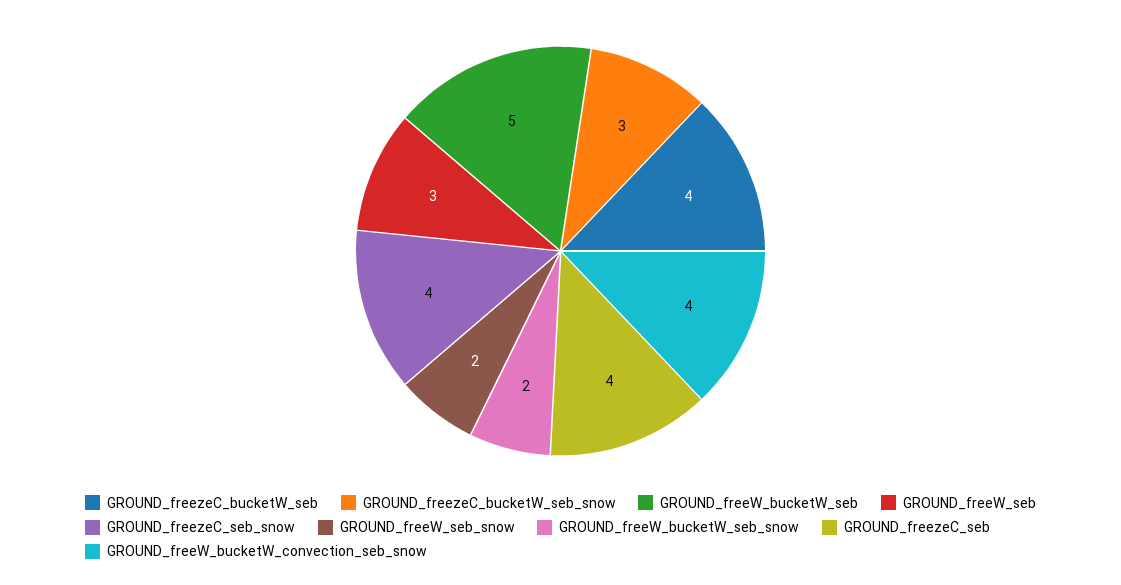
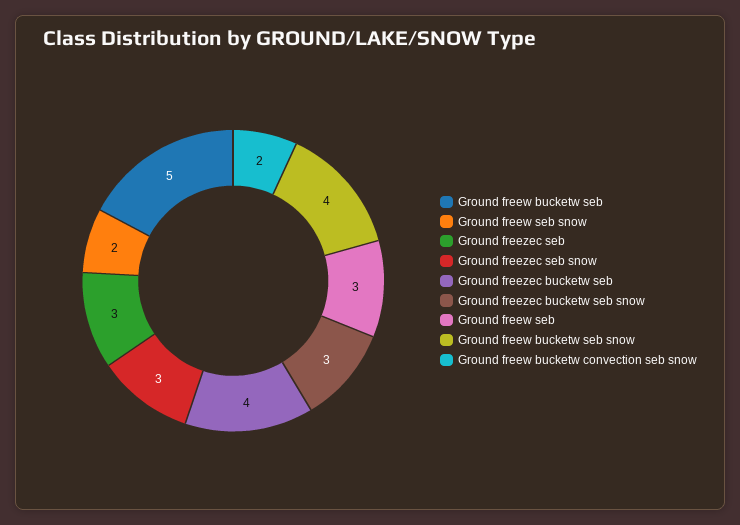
GROUND_freezeC_seb_snow: 4 -> 3
GROUND_freeW_bucketW_seb_snow: 2 -> 4
GROUND_freezeC_seb: 4 -> 3
GROUND_freeW_bucketW_convection_seb_snow: 4 -> 2

